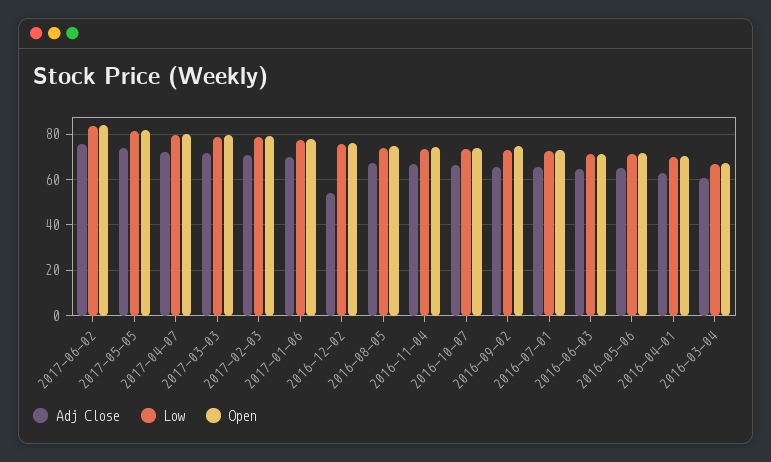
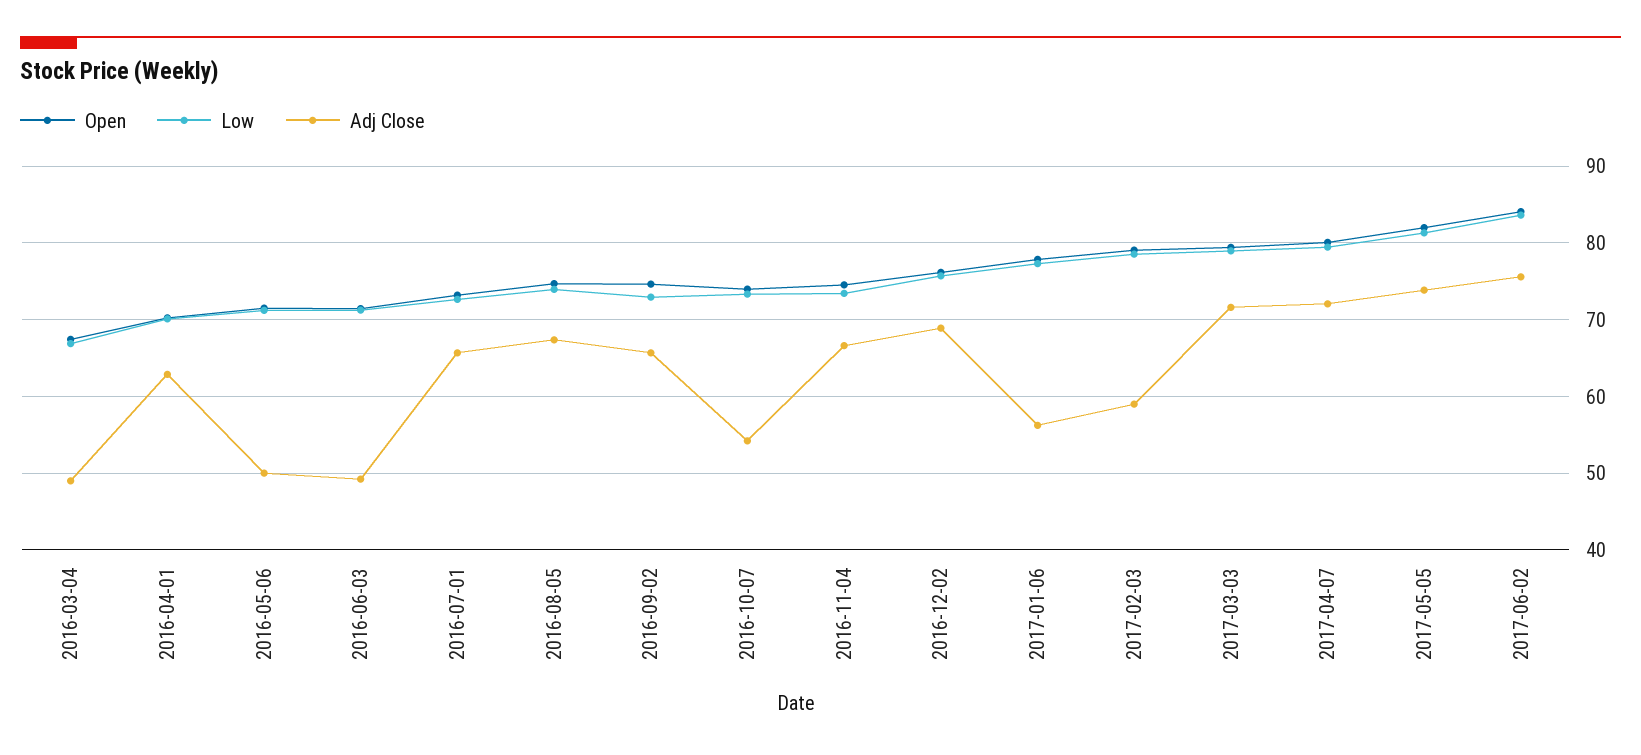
Adj Close, 2017-02-03: 70 -> 59
Adj Close, 2017-01-06: 70 -> 56
Adj Close, 2016-12-02: 55 -> 69
Adj Close, 2016-10-07: 65 -> 54
Adj Close, 2016-06-03: 65 -> 49
Adj Close, 2016-05-06: 65 -> 50
Adj Close, 2016-03-04: 60 -> 49

